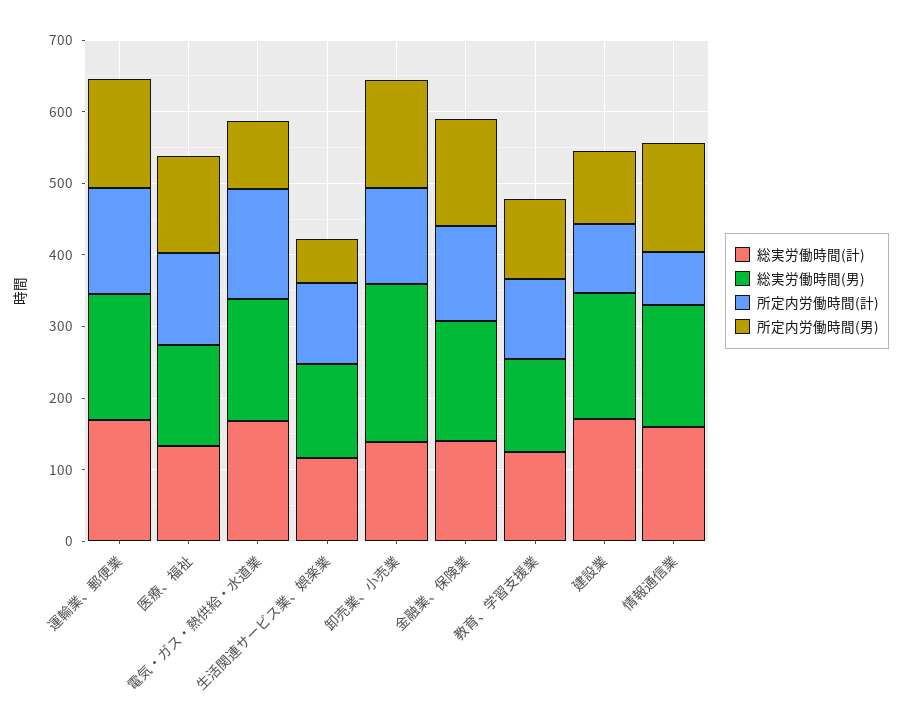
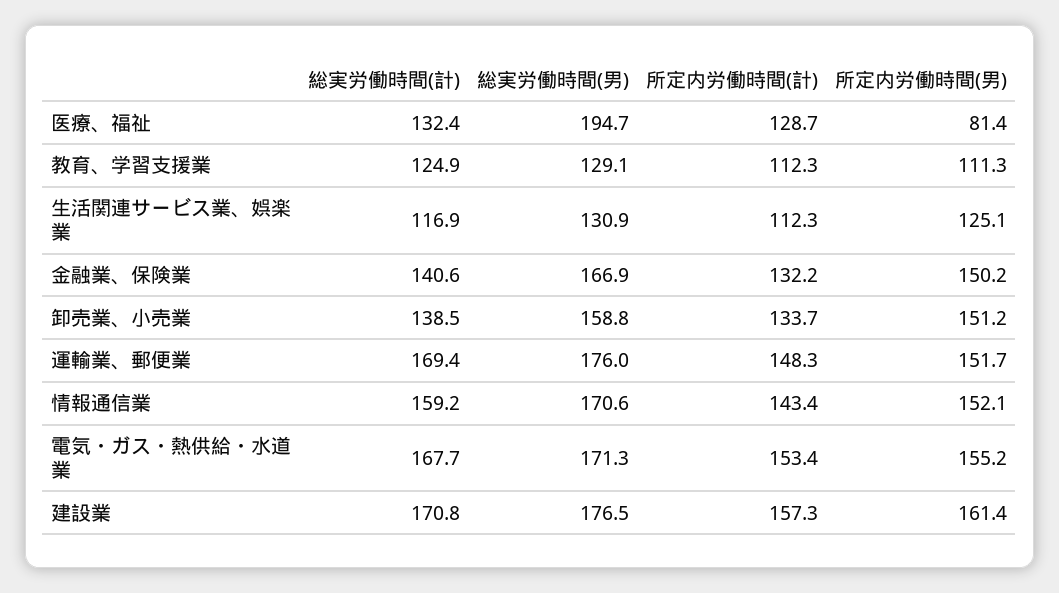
総実労働時間(男), 医療、福祉: 140 -> 194.7
所定内労働時間(男), 医療、福祉: 140 -> 81.4
所定内労働時間(男), 電気・ガス・熱供給・水道業: 100 -> 155.2
所定内労働時間(男), 生活関連サービス業、娯楽業: 60 -> 125.1
総実労働時間(男), 卸売業、小売業: 220 -> 158.8
所定内労働時間(計), 建設業: 100 -> 157.3
所定内労働時間(男), 建設業: 100 -> 161.4
所定内労働時間(計), 情報通信業: 80 -> 143.4

